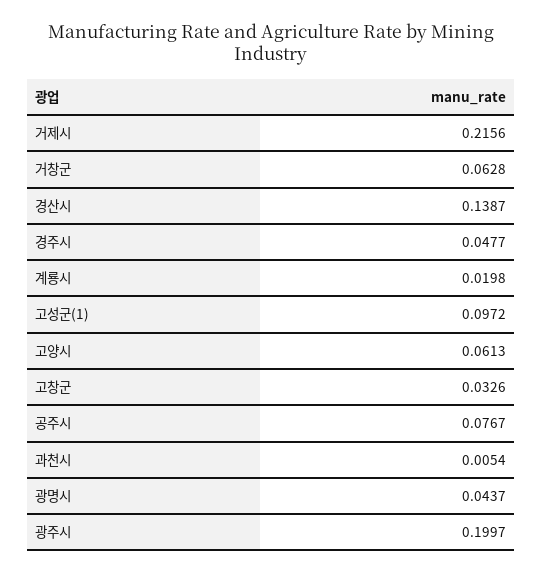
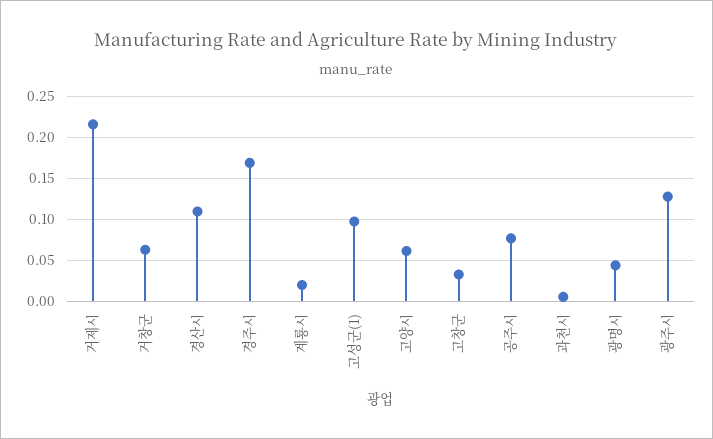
경산시: 0.1387 -> 0.11
경주시: 0.0477 -> 0.17
광주시: 0.1997 -> 0.13

